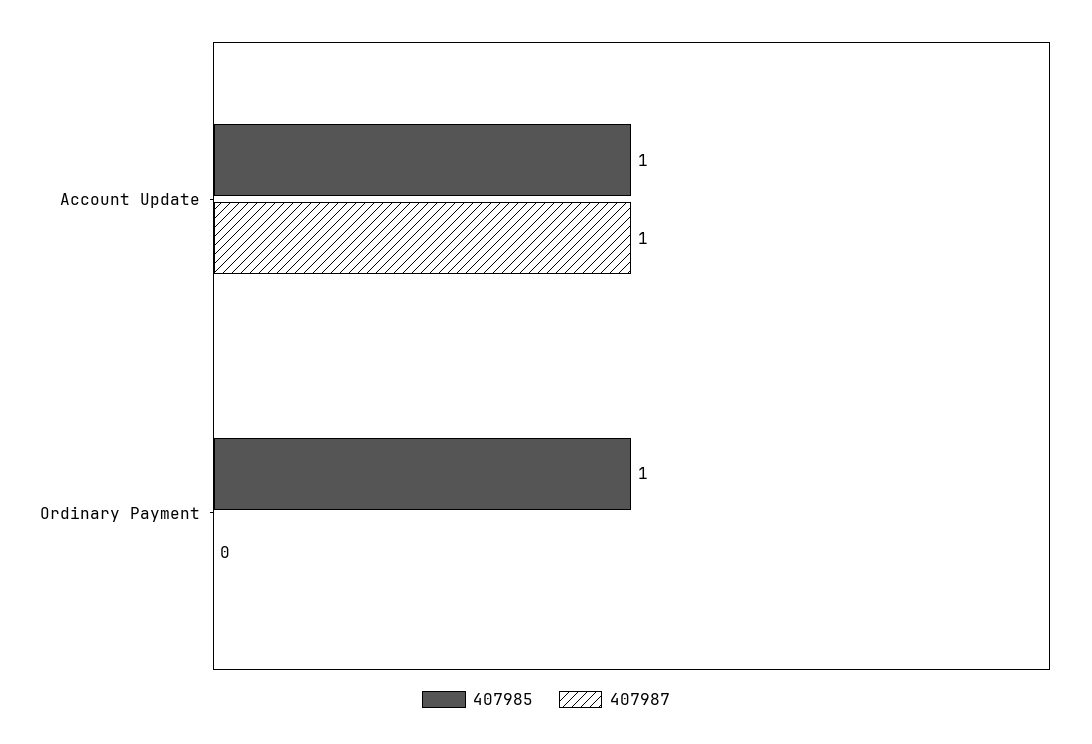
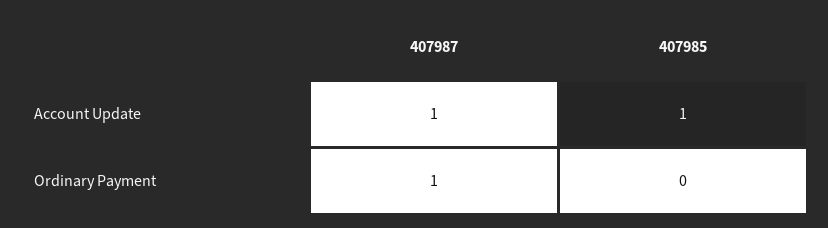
407985, Ordinary Payment: 1 -> 0
407987, Ordinary Payment: 0 -> 1

